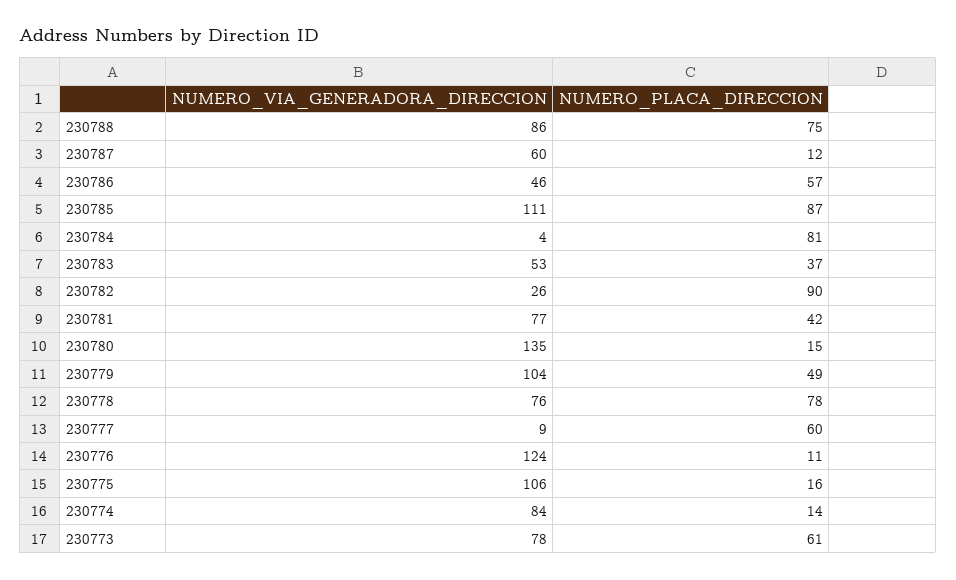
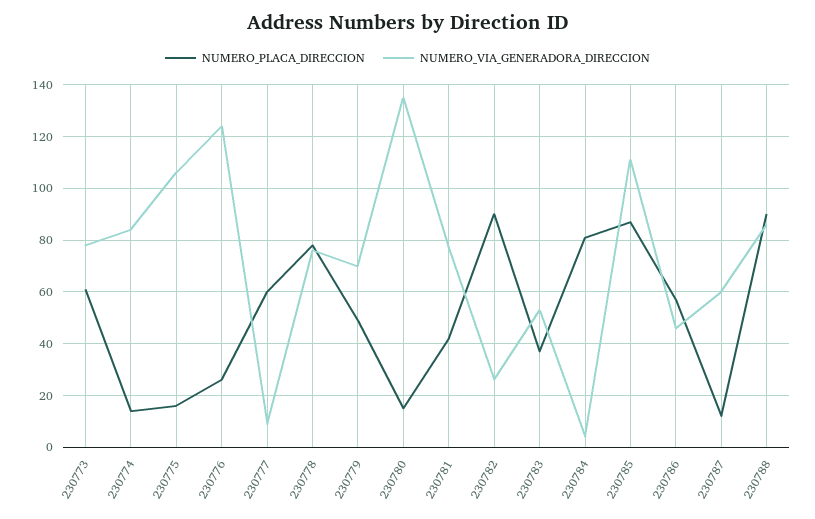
NUMERO_PLACA_DIRECCION, 230788: 75 -> 90
NUMERO_VIA_GENERADORA_DIRECCION, 230779: 104 -> 70
NUMERO_PLACA_DIRECCION, 230776: 11 -> 25

